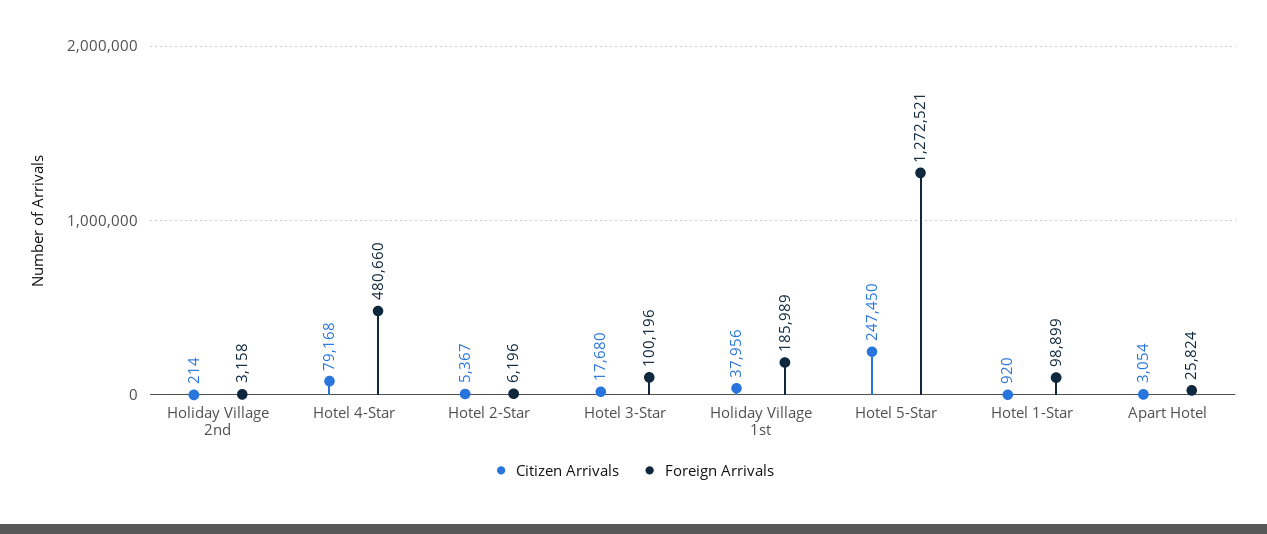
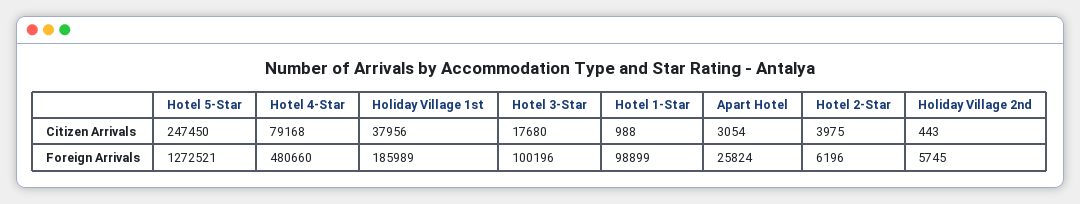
Citizen Arrivals, Holiday Village 2nd: 214 -> 443
Foreign Arrivals, Holiday Village 2nd: 3158 -> 5745
Citizen Arrivals, Hotel 2-Star: 5367 -> 3975
Citizen Arrivals, Hotel 1-Star: 920 -> 988

